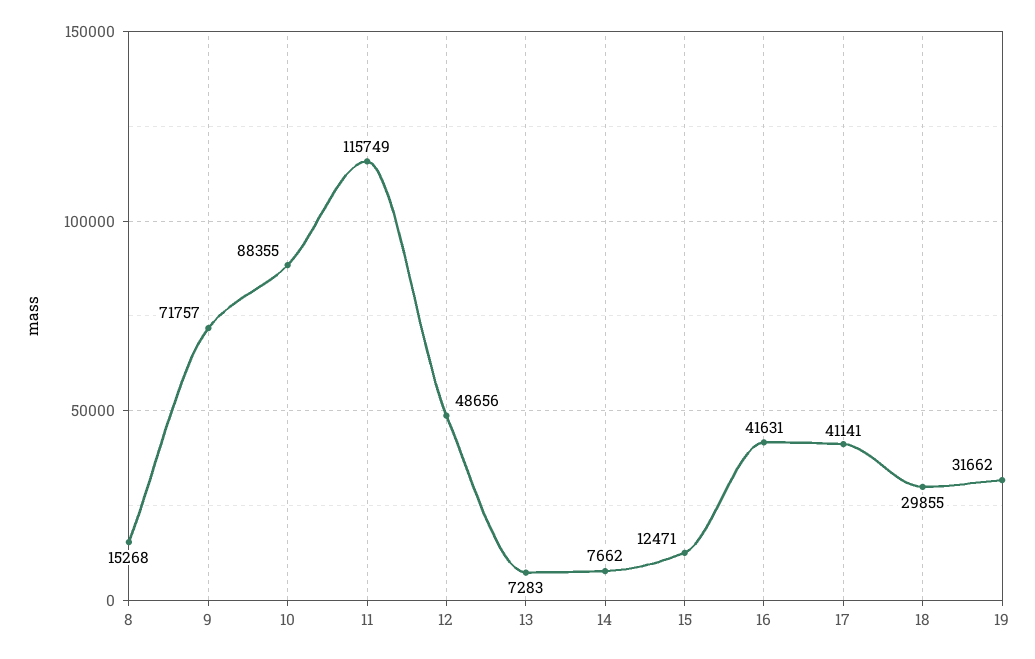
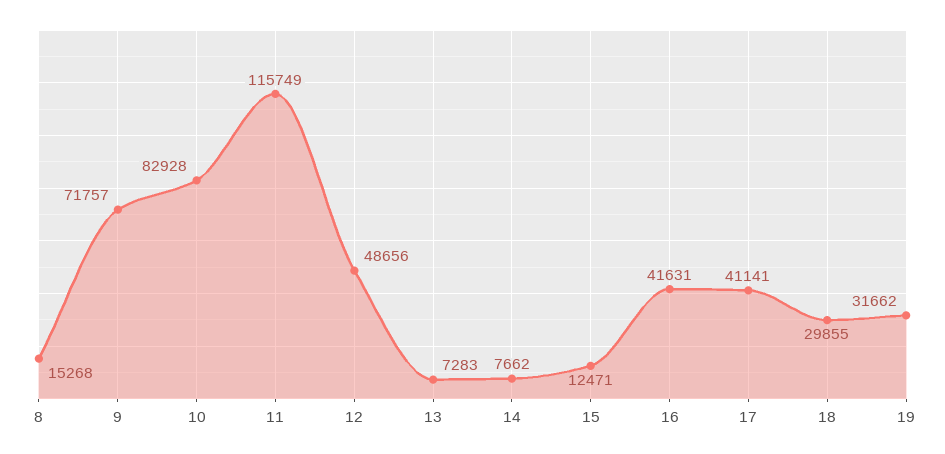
10: 88355 -> 82928

